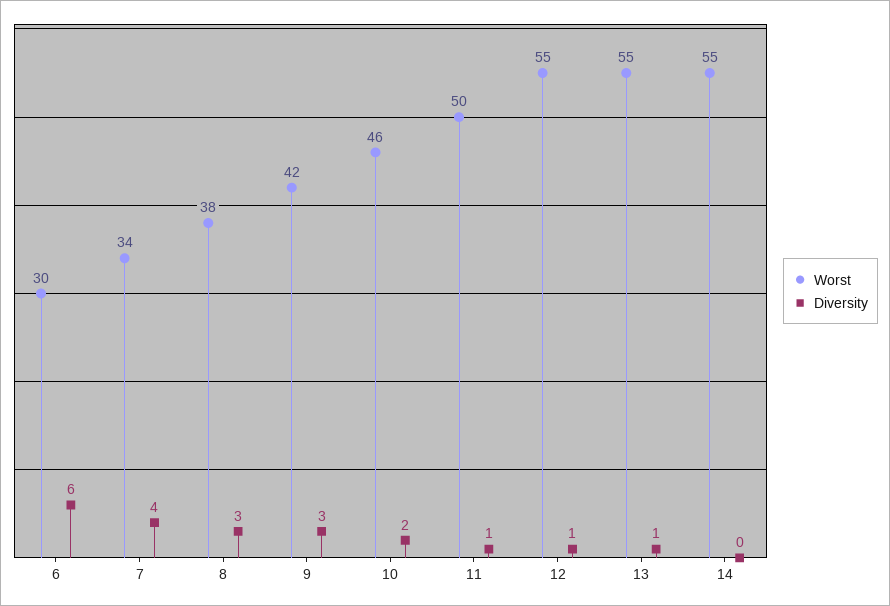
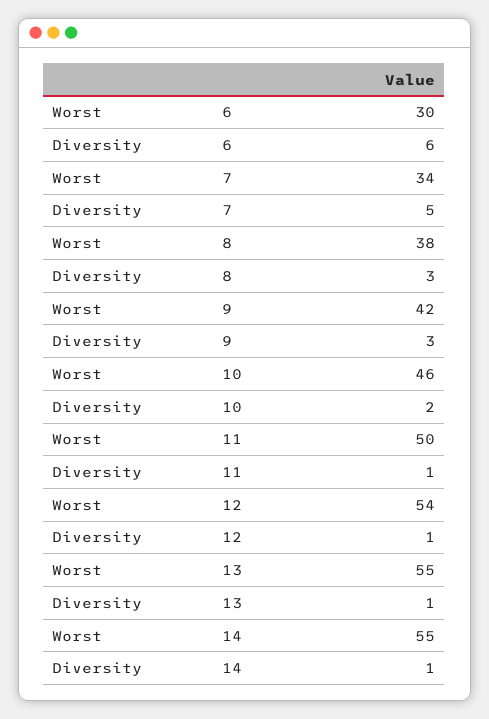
Diversity, 7: 4 -> 5
Worst, 12: 55 -> 54
Diversity, 14: 0 -> 1

